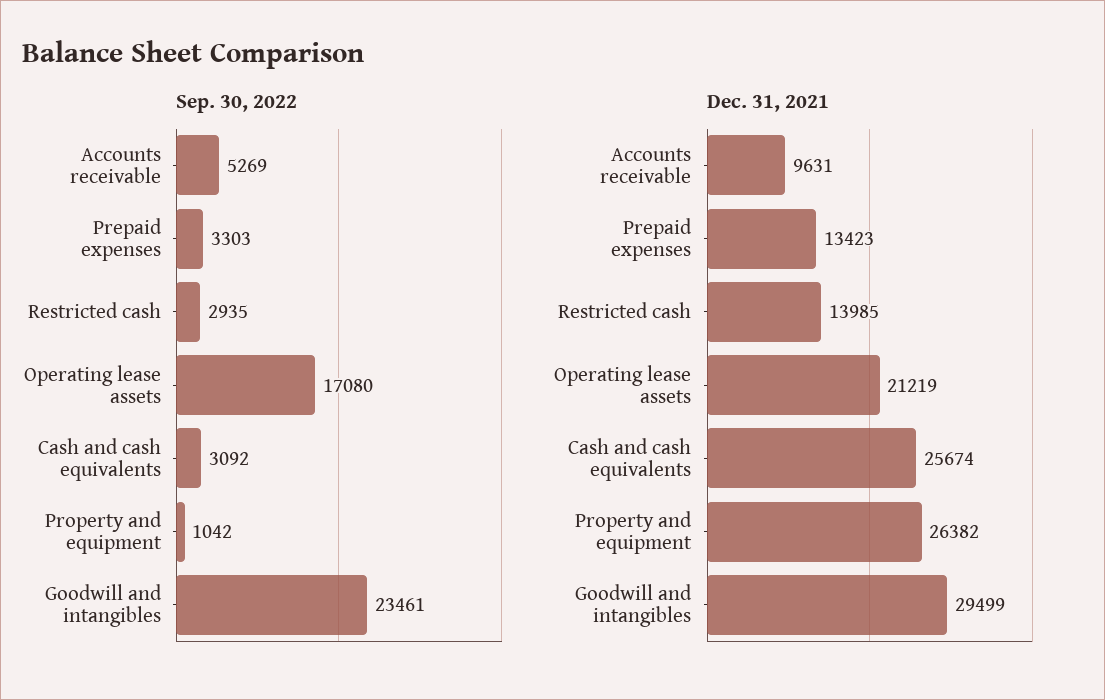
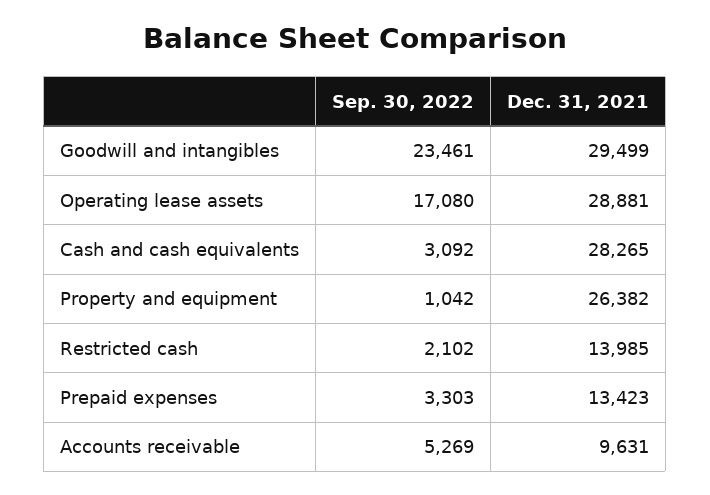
Sep. 30, 2022, Restricted cash: 2935 -> 2102
Dec. 31, 2021, Operating lease assets: 21219 -> 28881
Dec. 31, 2021, Cash and cash equivalents: 25674 -> 28265

